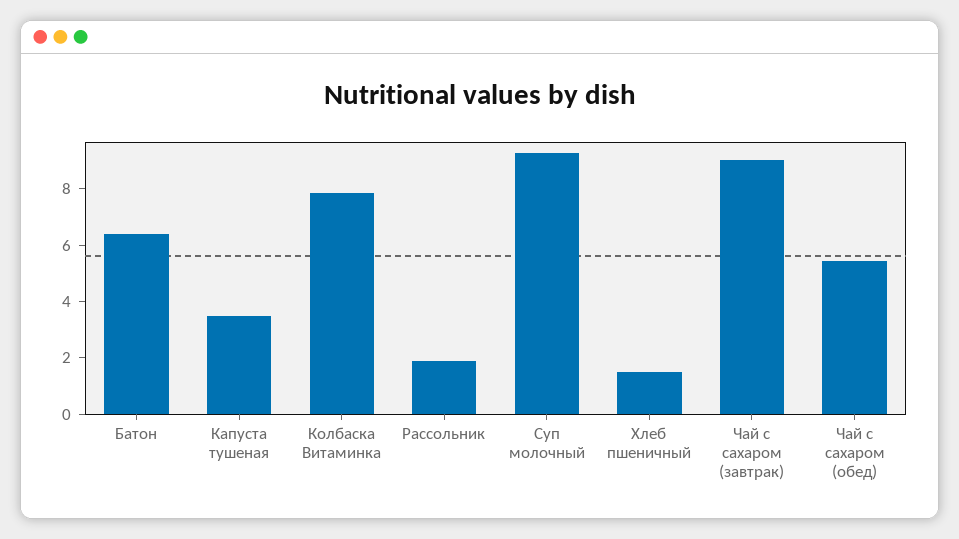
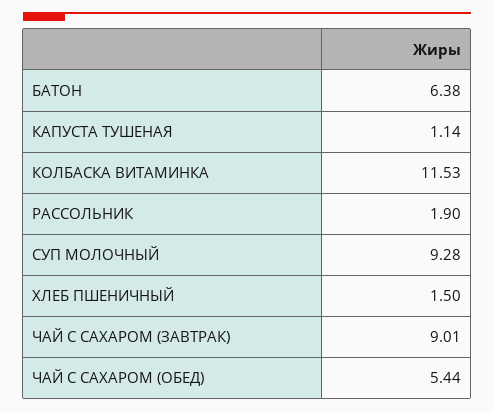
Капуста тушеная: 3.5 -> 1.14
Колбаска Витаминка: 8 -> 11.53

